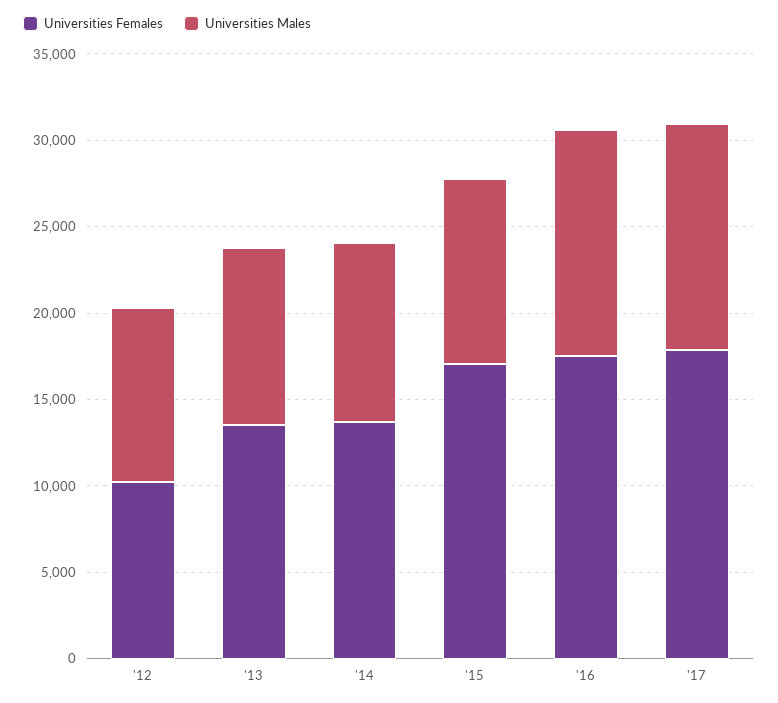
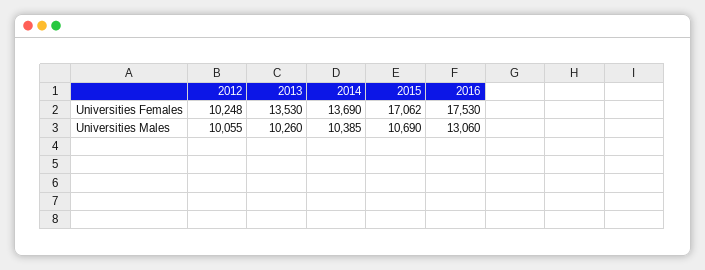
Universities Females, '17: 18000 -> none
Universities Males, '17: 13000 -> none

